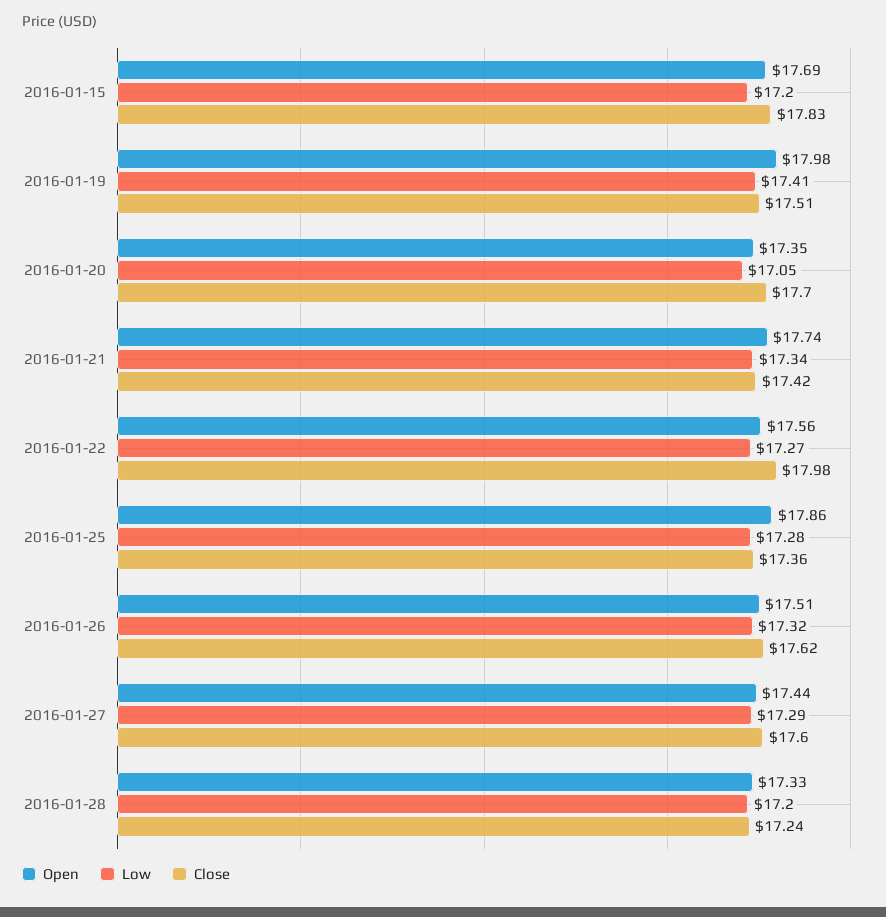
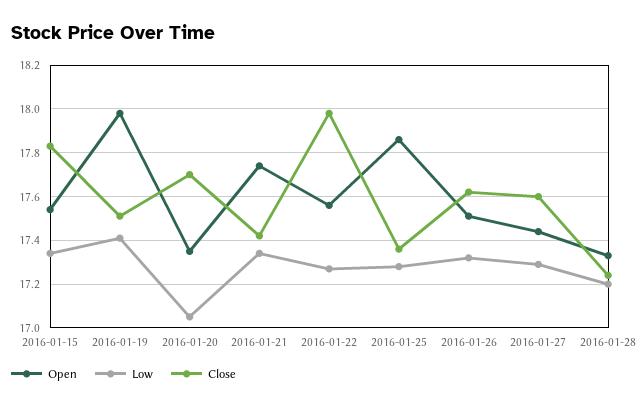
Open, 2016-01-15: 17.69 -> 17.55
Low, 2016-01-15: 17.2 -> 17.35

